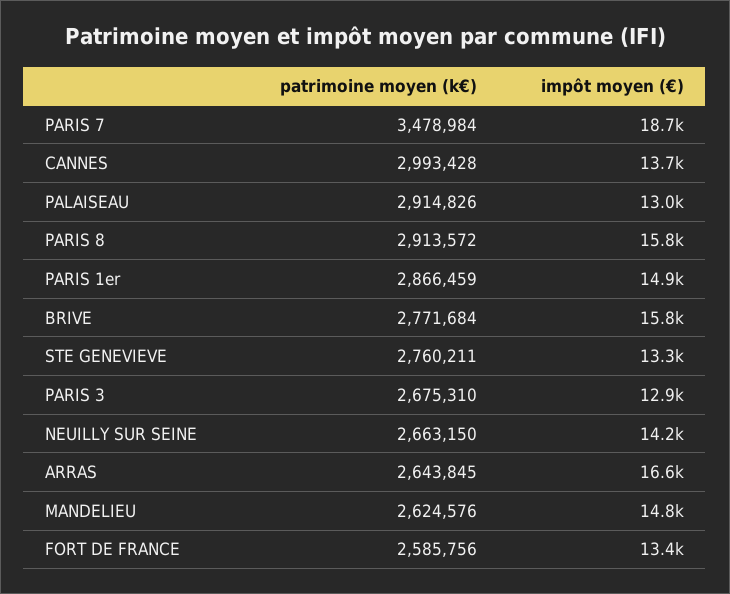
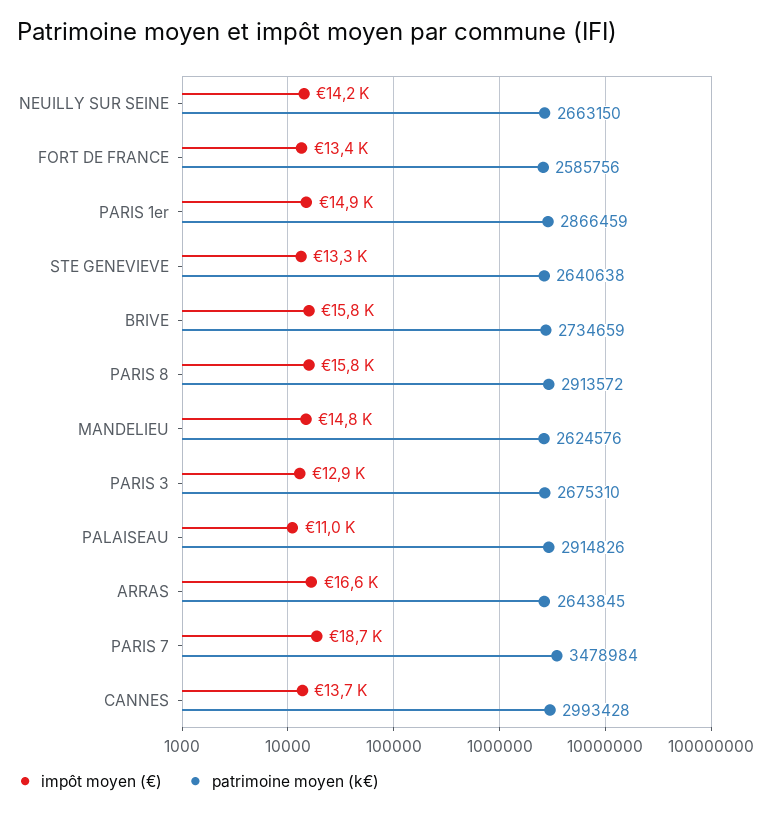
impôt moyen (€), PALAISEAU: 13000 -> 11000
patrimoine moyen (k€), BRIVE: 2771684 -> 2734659
patrimoine moyen (k€), STE GENEVIEVE: 2760211 -> 2640638

